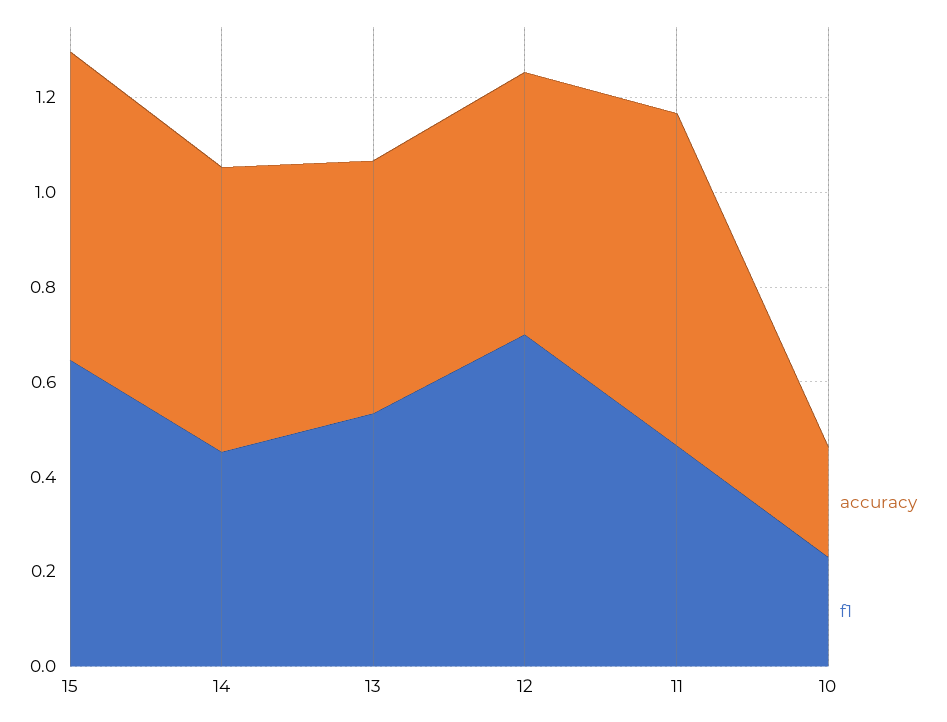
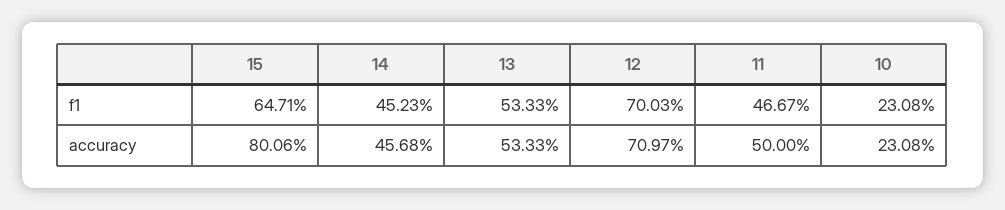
accuracy, 15: 0.65 -> 0.8006
accuracy, 14: 0.6 -> 0.4568
accuracy, 12: 0.55 -> 0.7097
accuracy, 11: 0.7 -> 0.5

